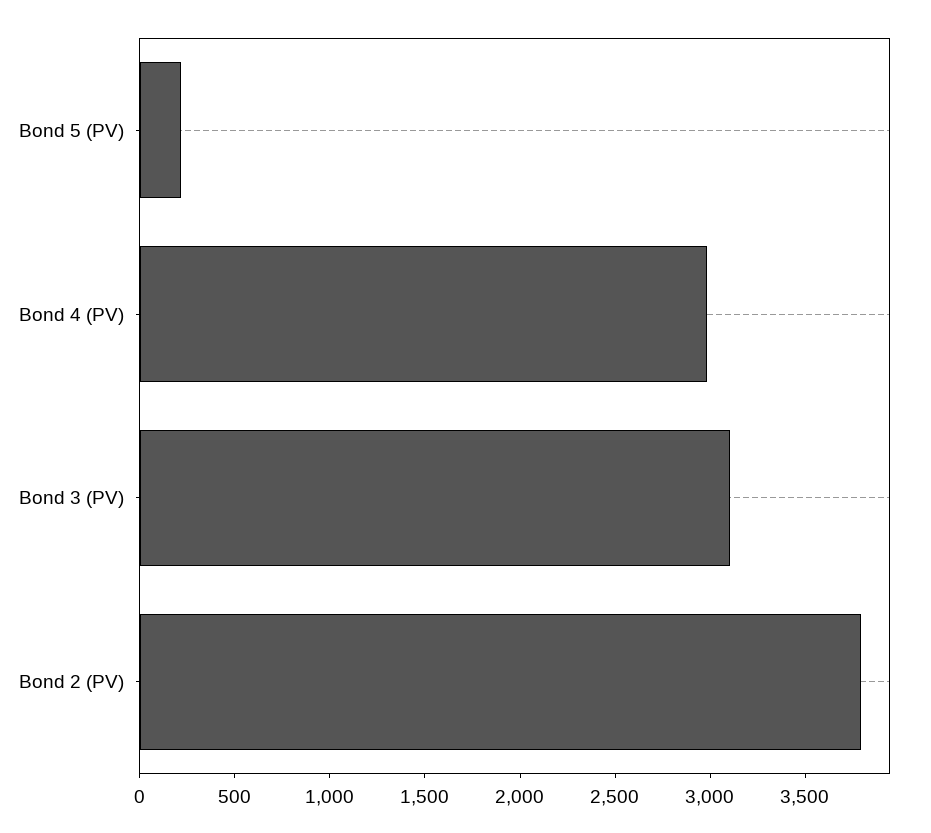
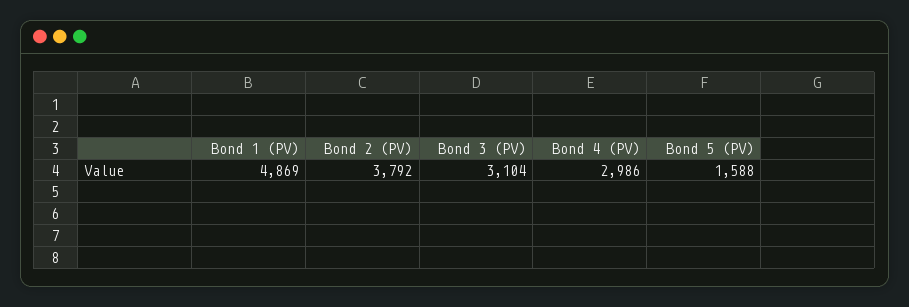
Bond 5 (PV): 200 -> 1588
Bond 1 (PV): none -> 4869

